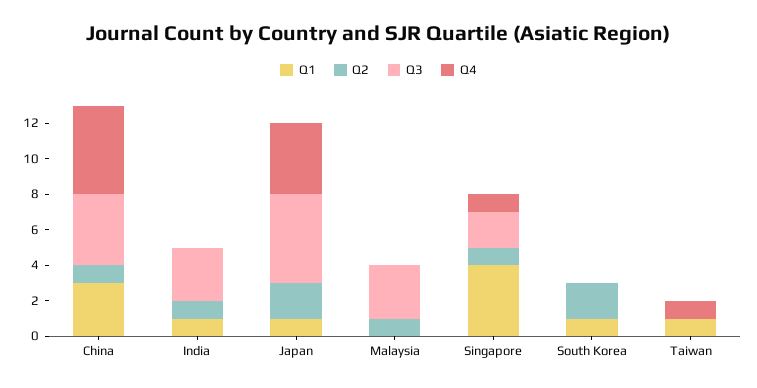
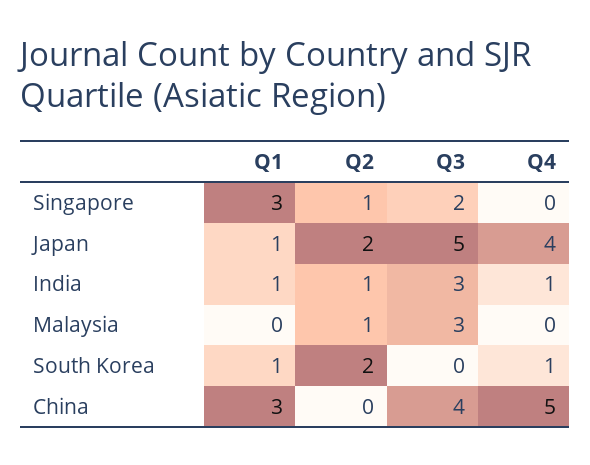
Q2, China: 1 -> 0
Q4, India: 0 -> 1
Q1, Singapore: 4 -> 3
Q4, Singapore: 1 -> 0
Q4, South Korea: 0 -> 1
Q1, Taiwan: 1 -> none
Q2, Taiwan: 0 -> none
Q3, Taiwan: 0 -> none
Q4, Taiwan: 1 -> none

